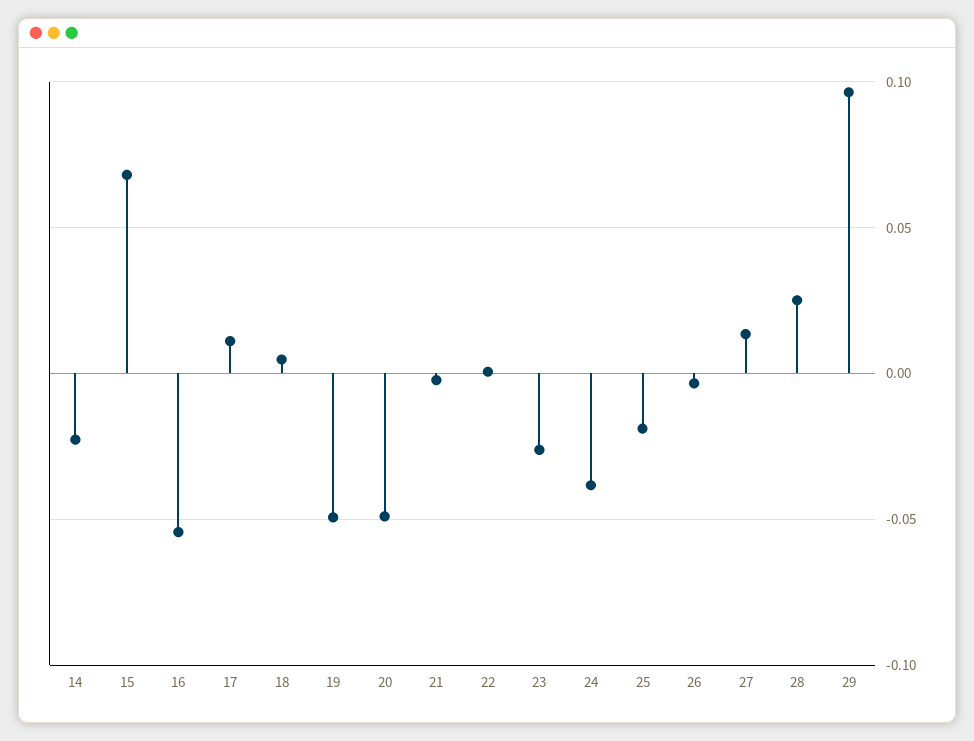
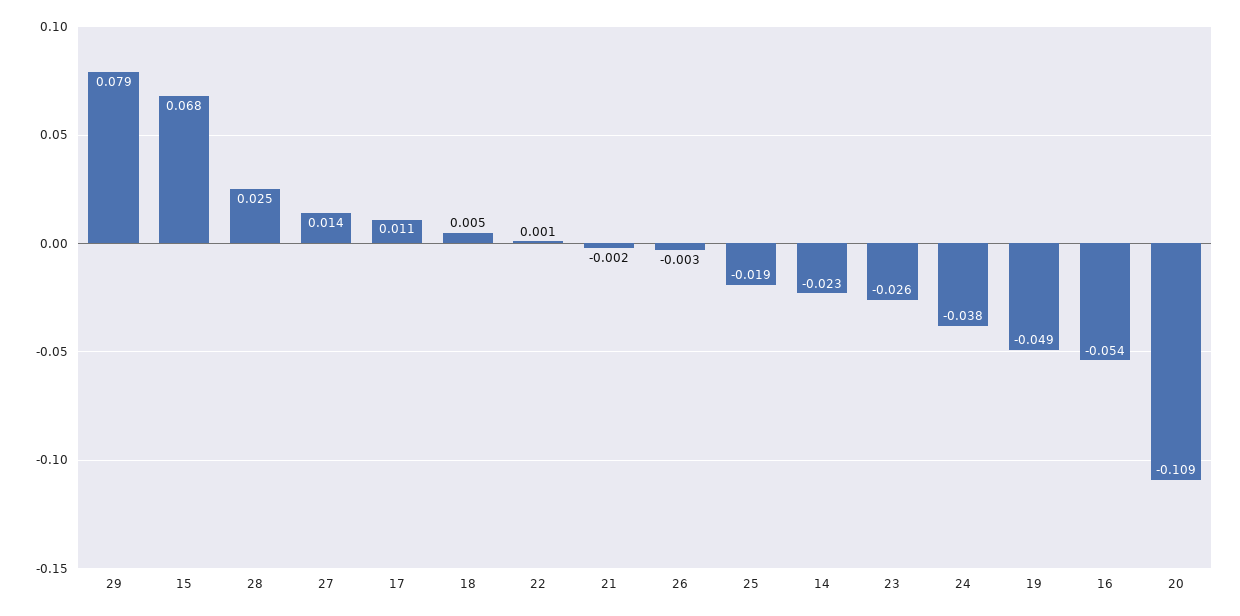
20: -0.05 -> -0.109
29: 0.095 -> 0.079

